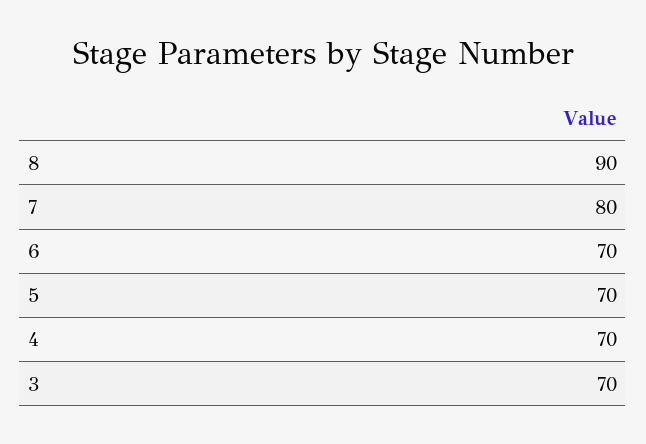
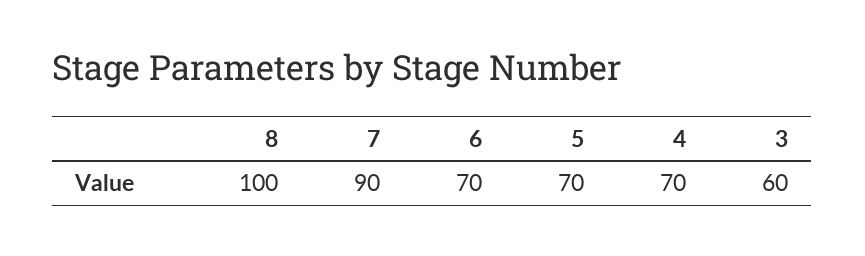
8: 90 -> 100
7: 80 -> 90
3: 70 -> 60

